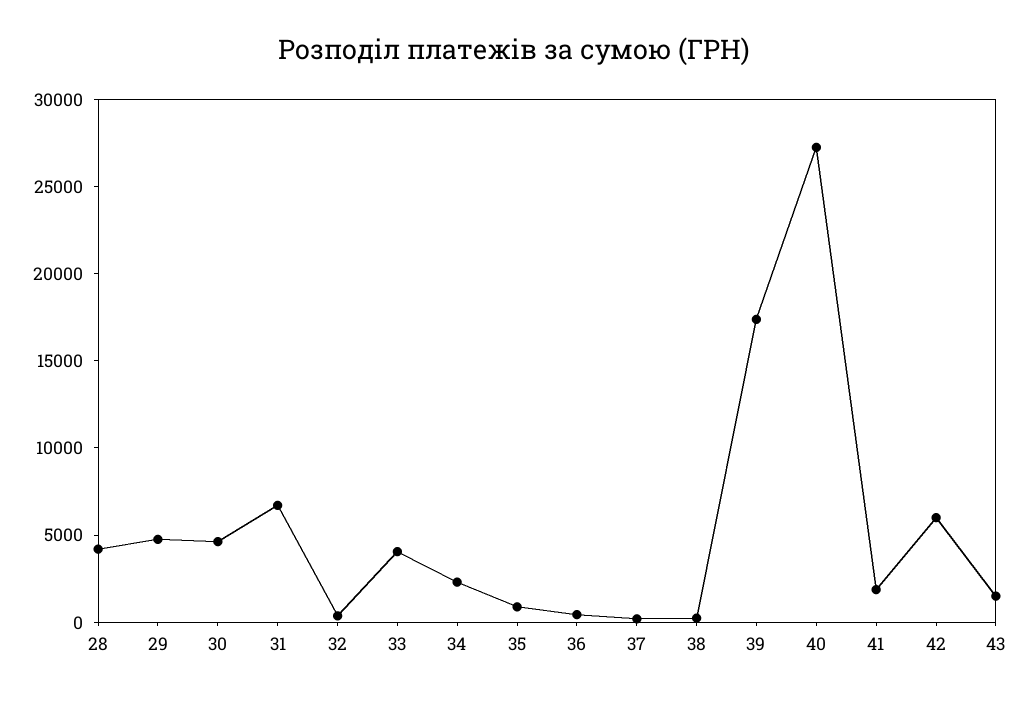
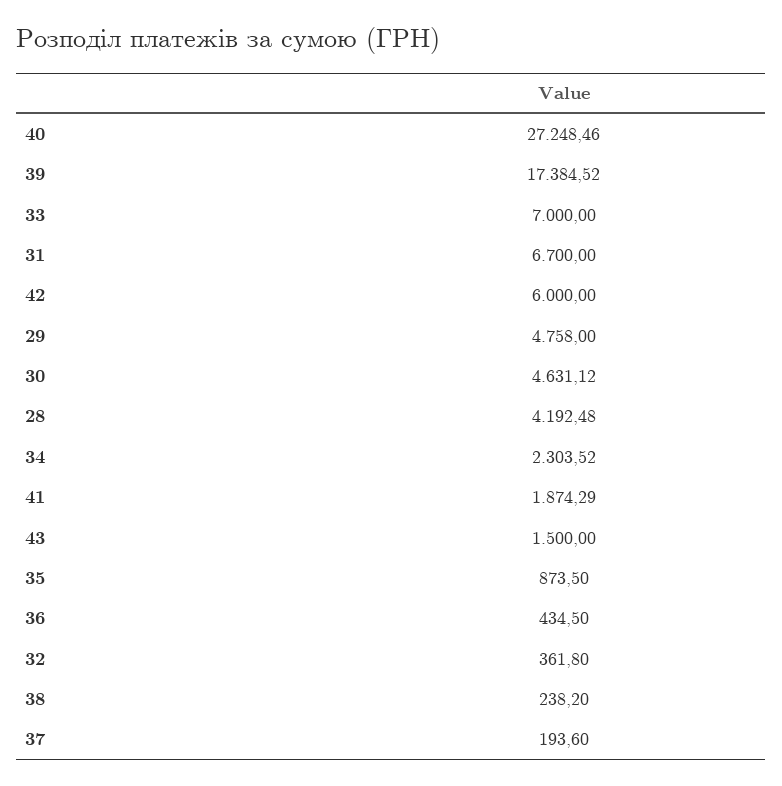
33: 4000 -> 7000

